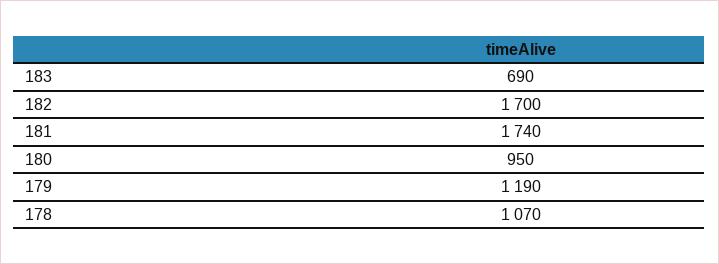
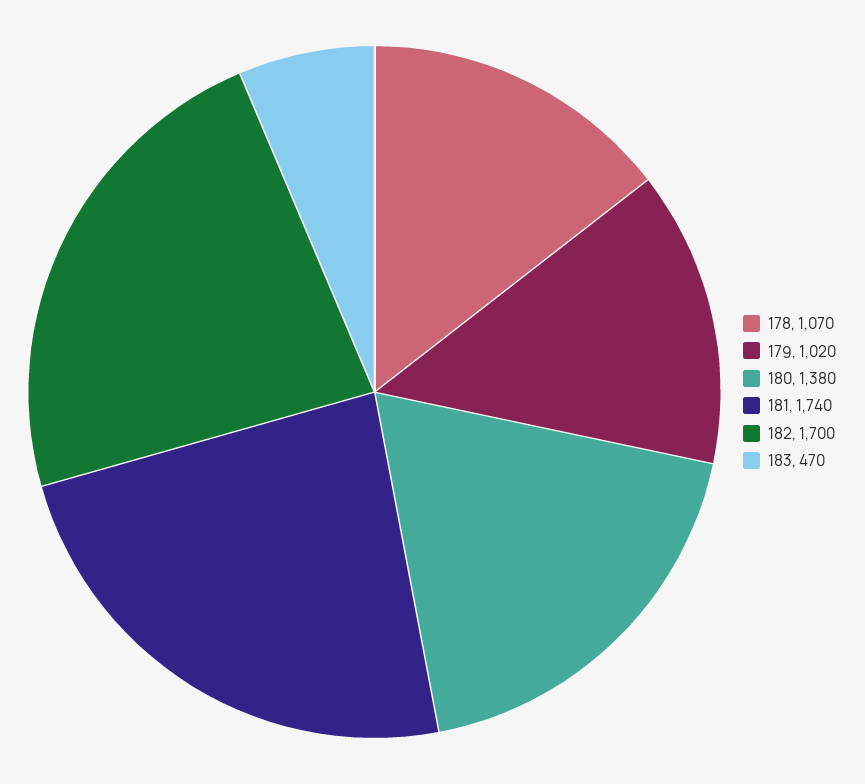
183: 690 -> 470
180: 950 -> 1380
179: 1190 -> 1020

